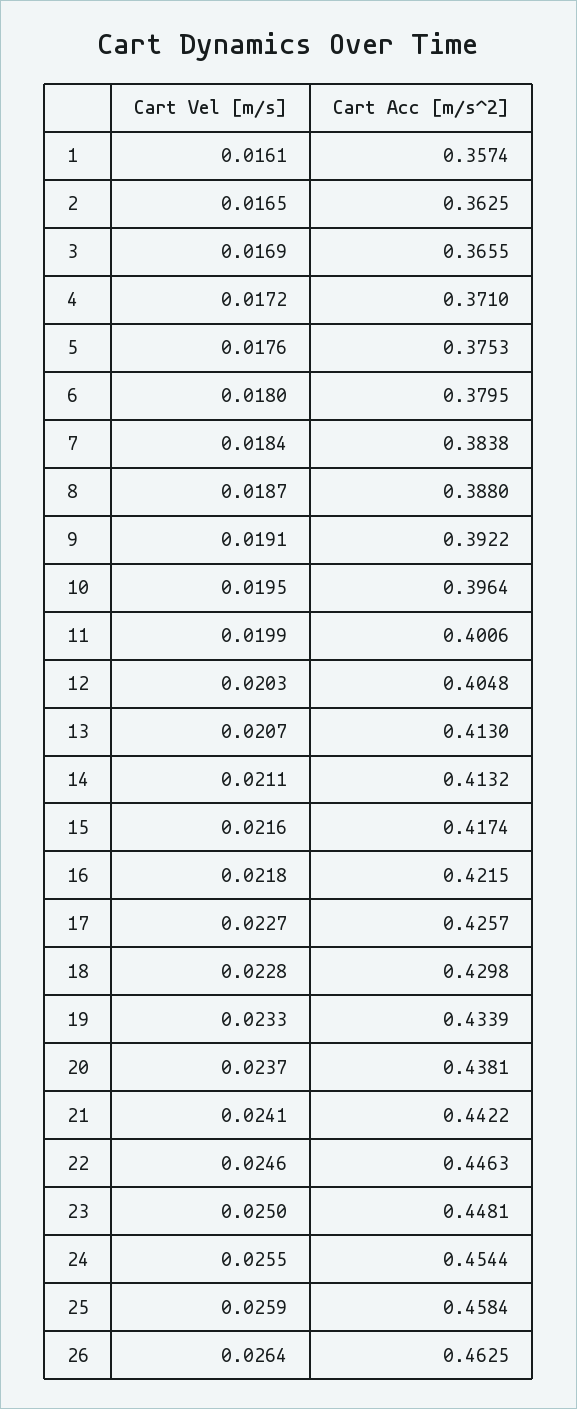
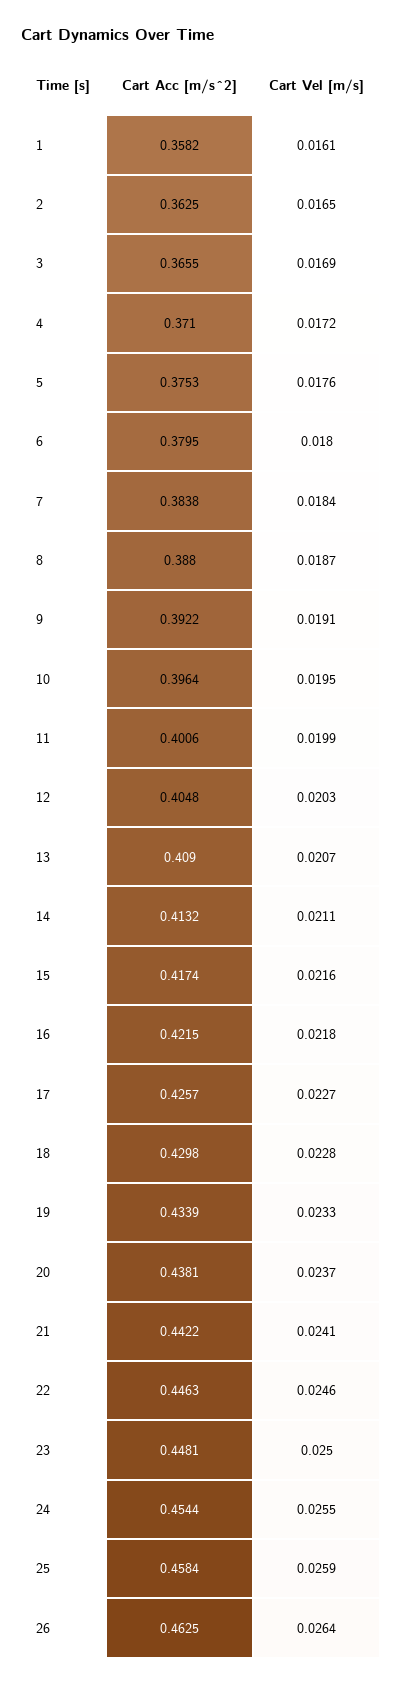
Cart Acc [m/s^2], 1: 0.3574 -> 0.3582
Cart Acc [m/s^2], 13: 0.413 -> 0.409

